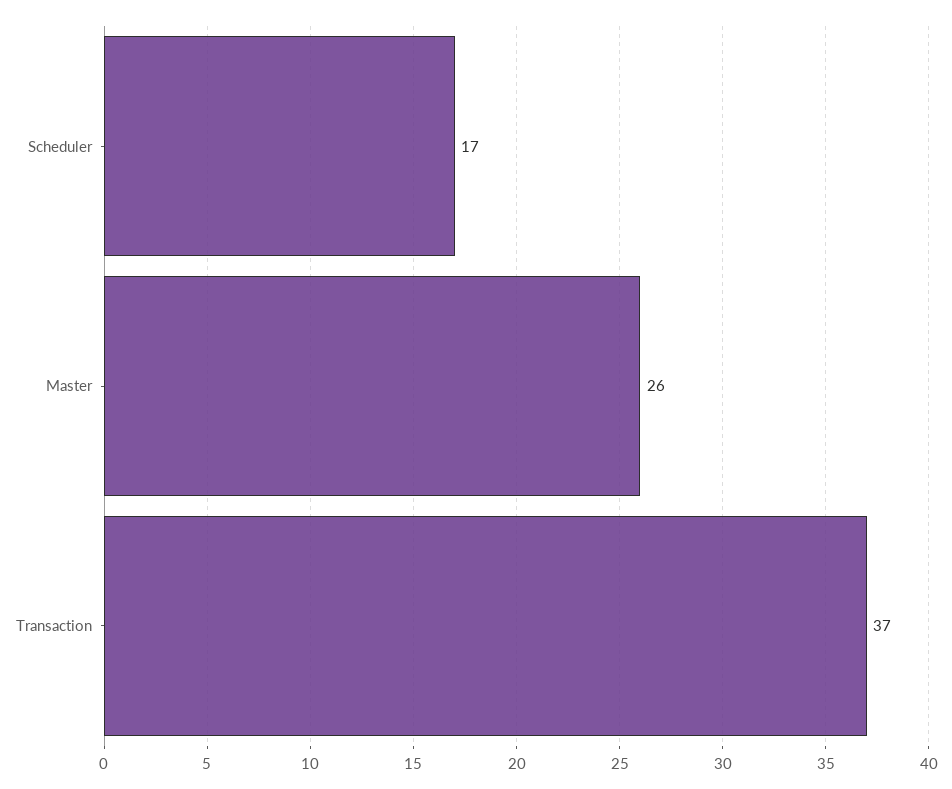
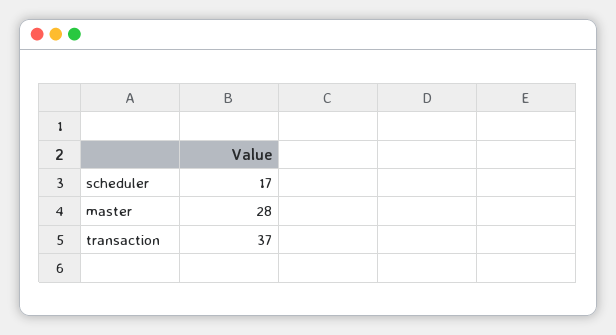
Master: 26 -> 28

